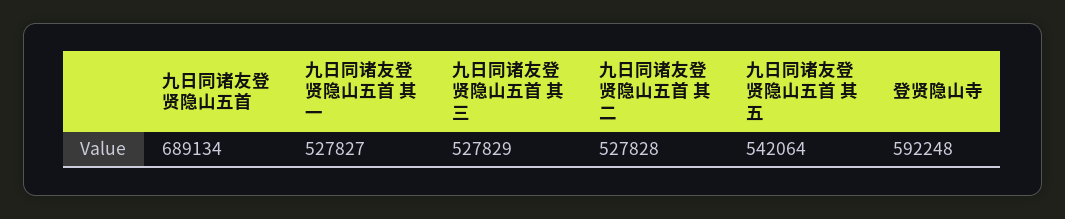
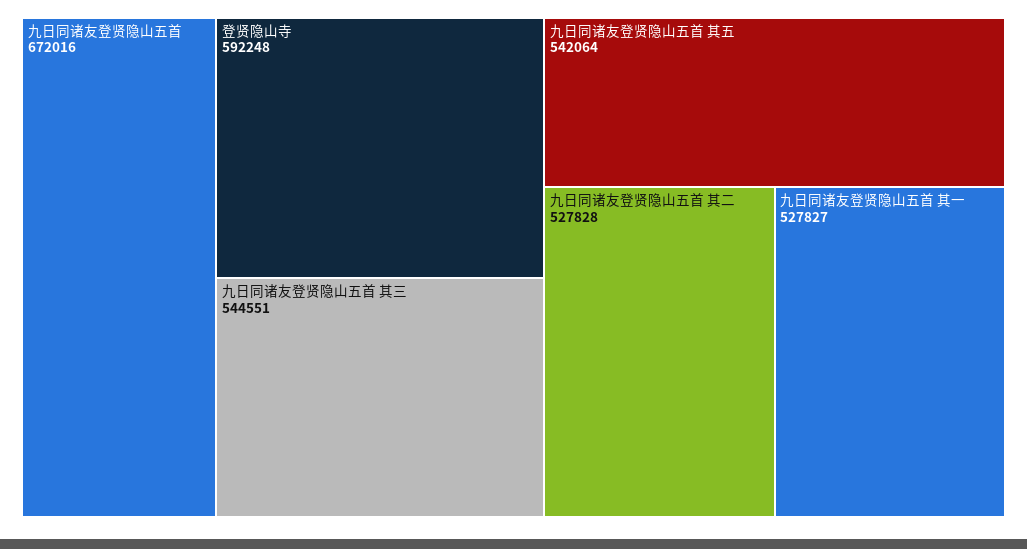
九日同诸友登贤隐山五首: 689134 -> 672016
九日同诸友登贤隐山五首 其三: 527829 -> 544551

